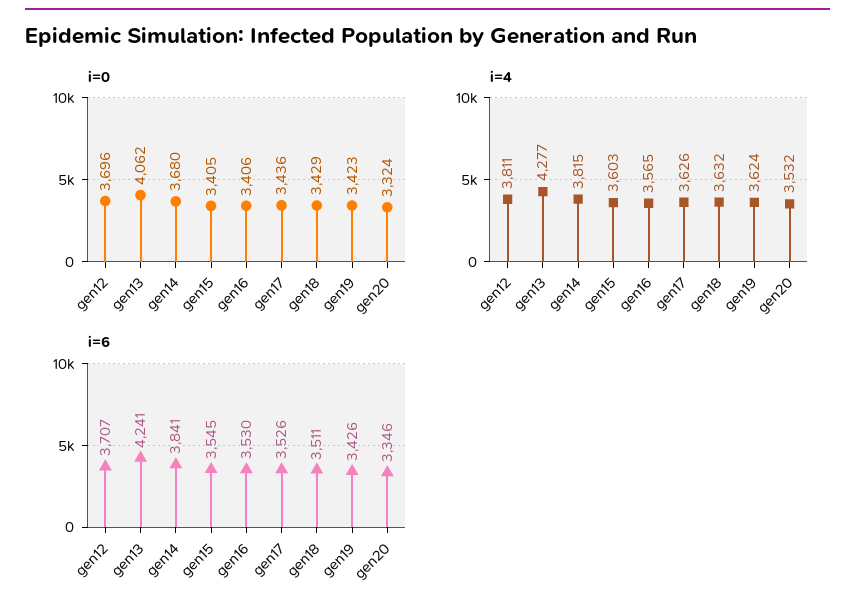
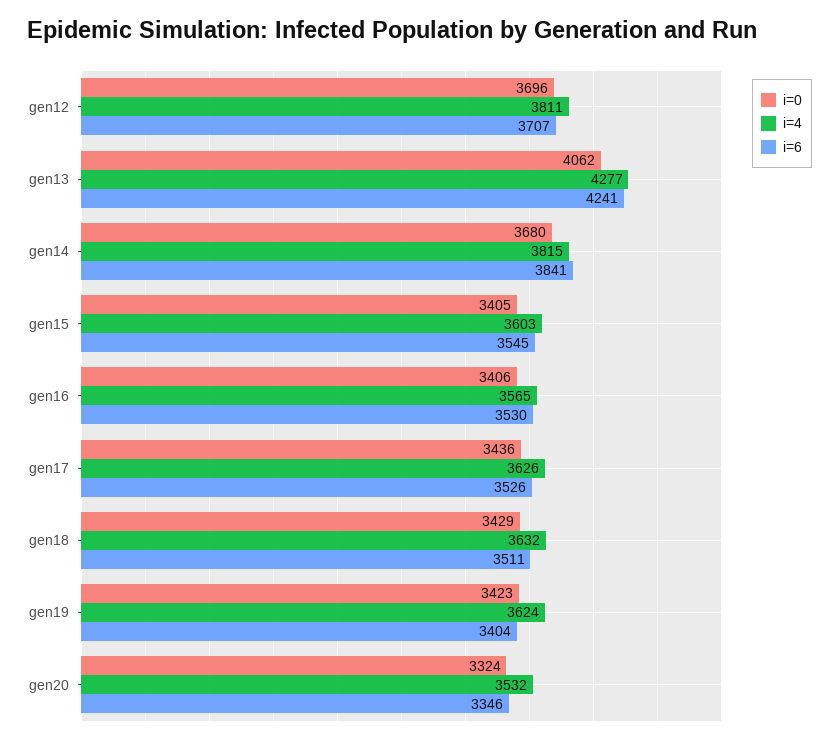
i=6, gen19: 3426 -> 3404

